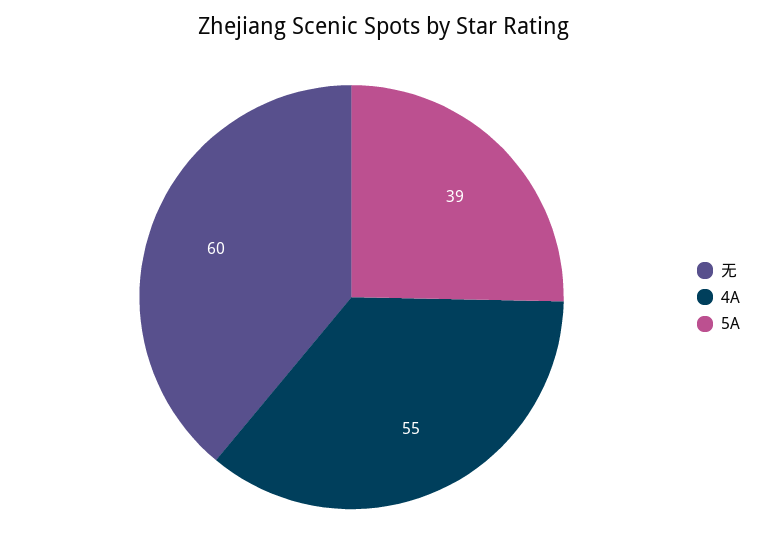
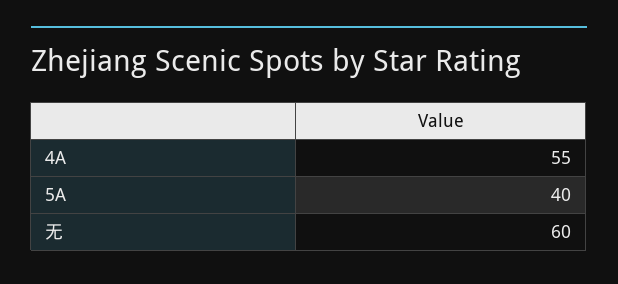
5A: 39 -> 40

